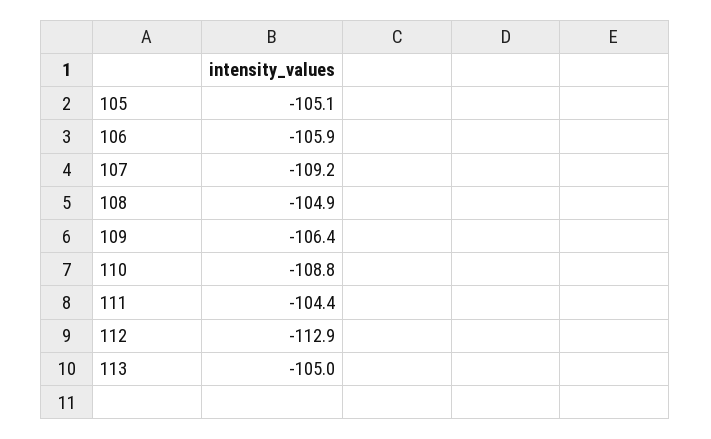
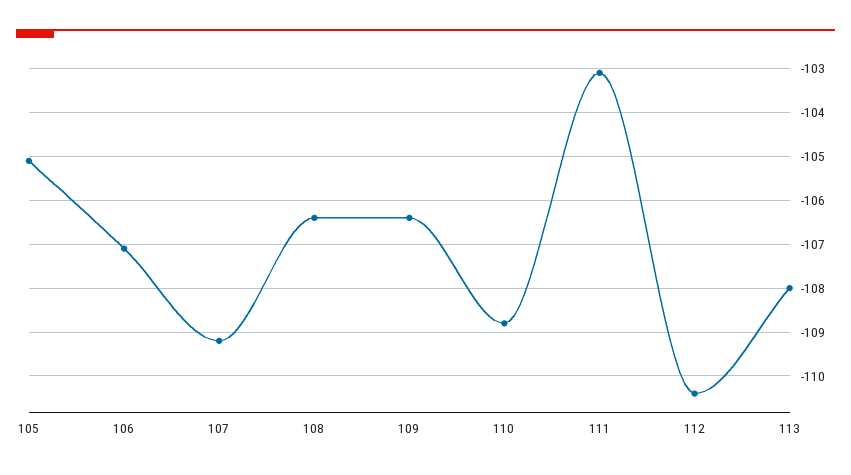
106: -105.9 -> -107
108: -104.9 -> -106.5
111: -104.4 -> -103
112: -112.9 -> -110.5
113: -105 -> -108

